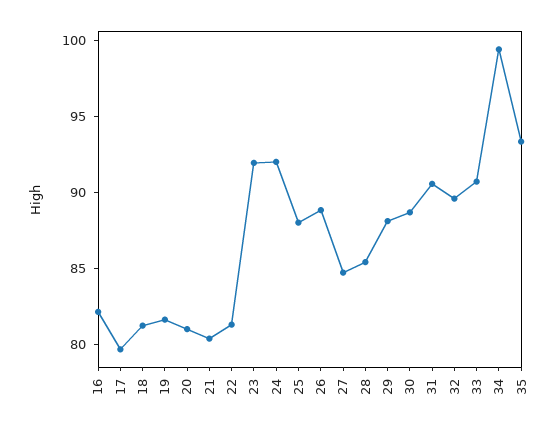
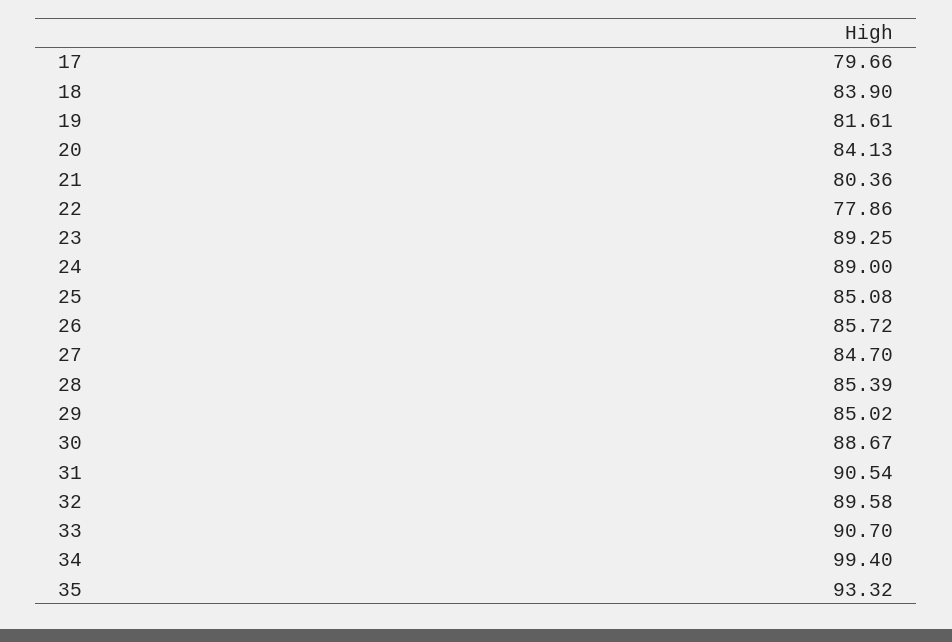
16: 82 -> none
18: 81 -> 83.9
20: 81 -> 84.13
22: 81 -> 77.86
23: 92 -> 89.25
24: 92 -> 89
25: 88 -> 85.08
26: 89 -> 85.72
29: 88 -> 85.02

